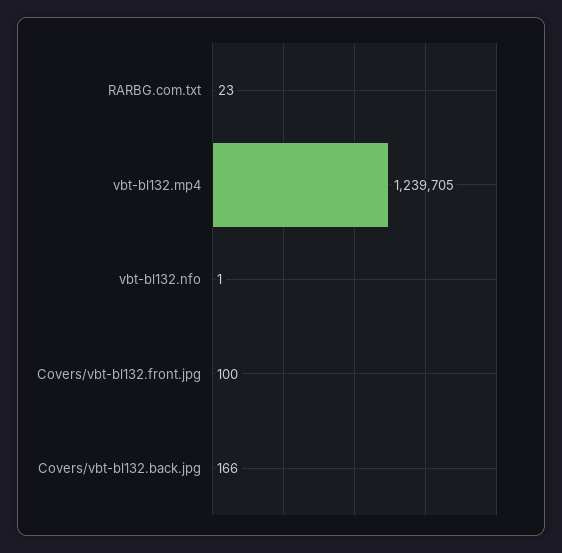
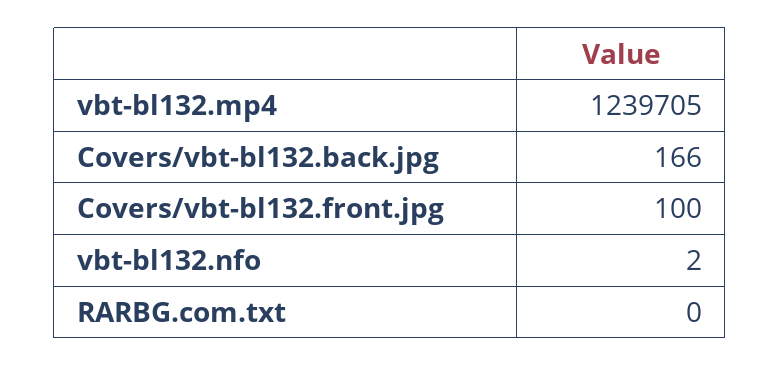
RARBG.com.txt: 23 -> 0
vbt-bl132.nfo: 1 -> 2

